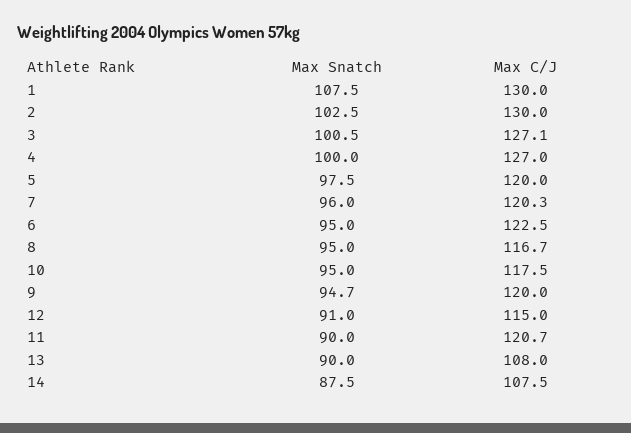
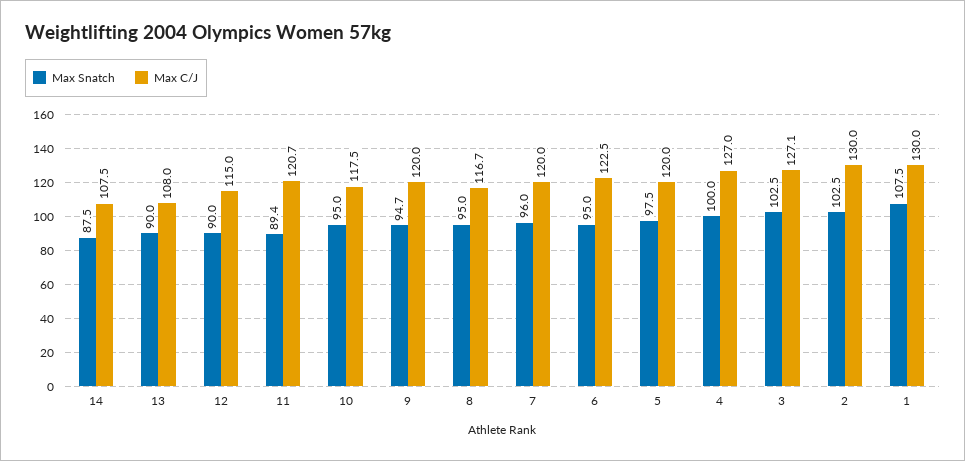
Max Snatch, 3: 100.5 -> 102.5
Max C/J, 7: 120.3 -> 120
Max Snatch, 12: 91 -> 90
Max Snatch, 11: 90 -> 89.4

